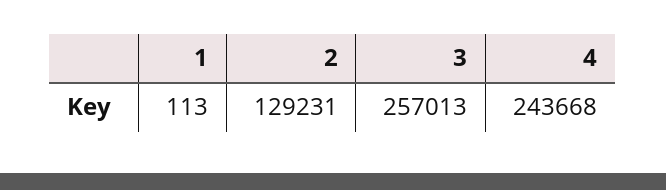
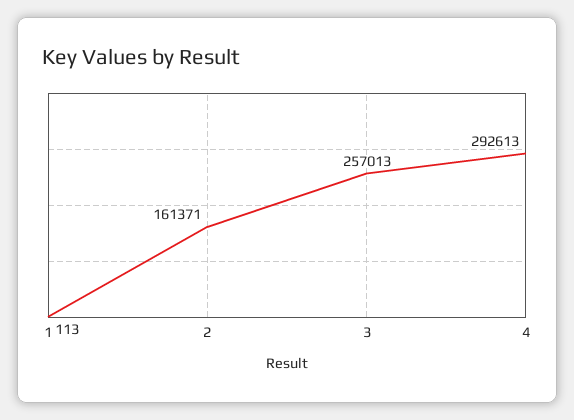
2: 129231 -> 161371
4: 243668 -> 292613

